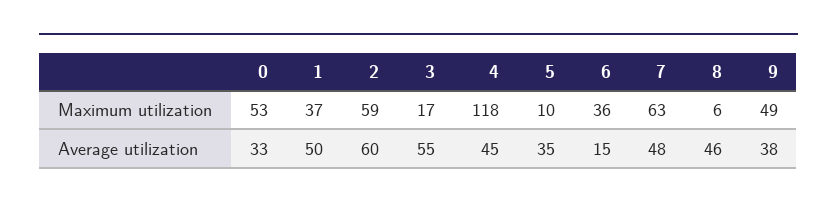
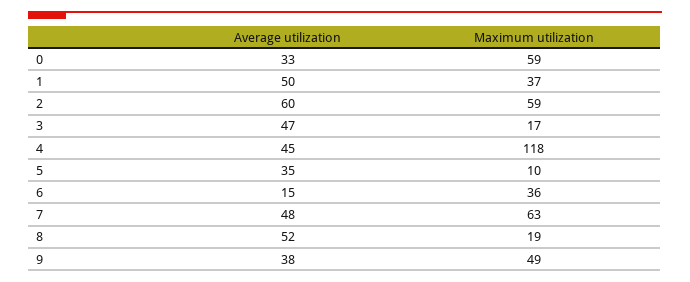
0, Maximum utilization: 53 -> 59
8, Maximum utilization: 6 -> 19
3, Average utilization: 55 -> 47
8, Average utilization: 46 -> 52

